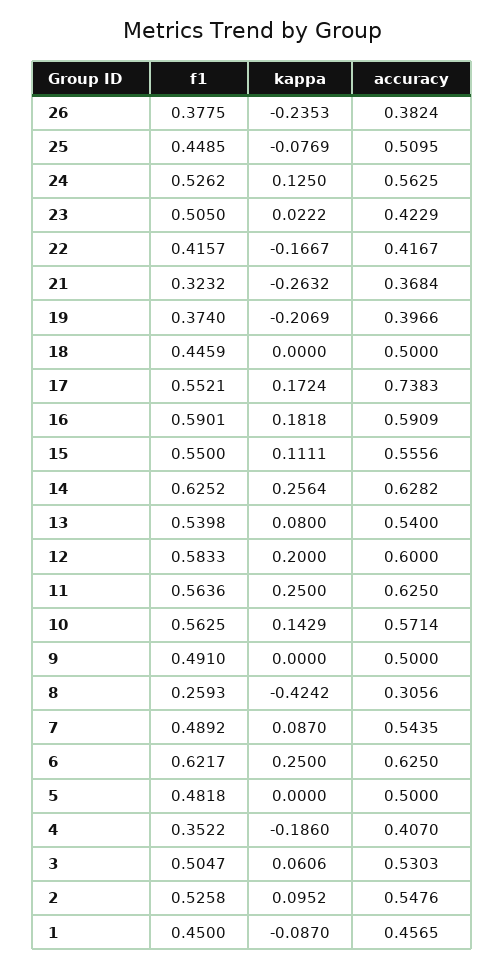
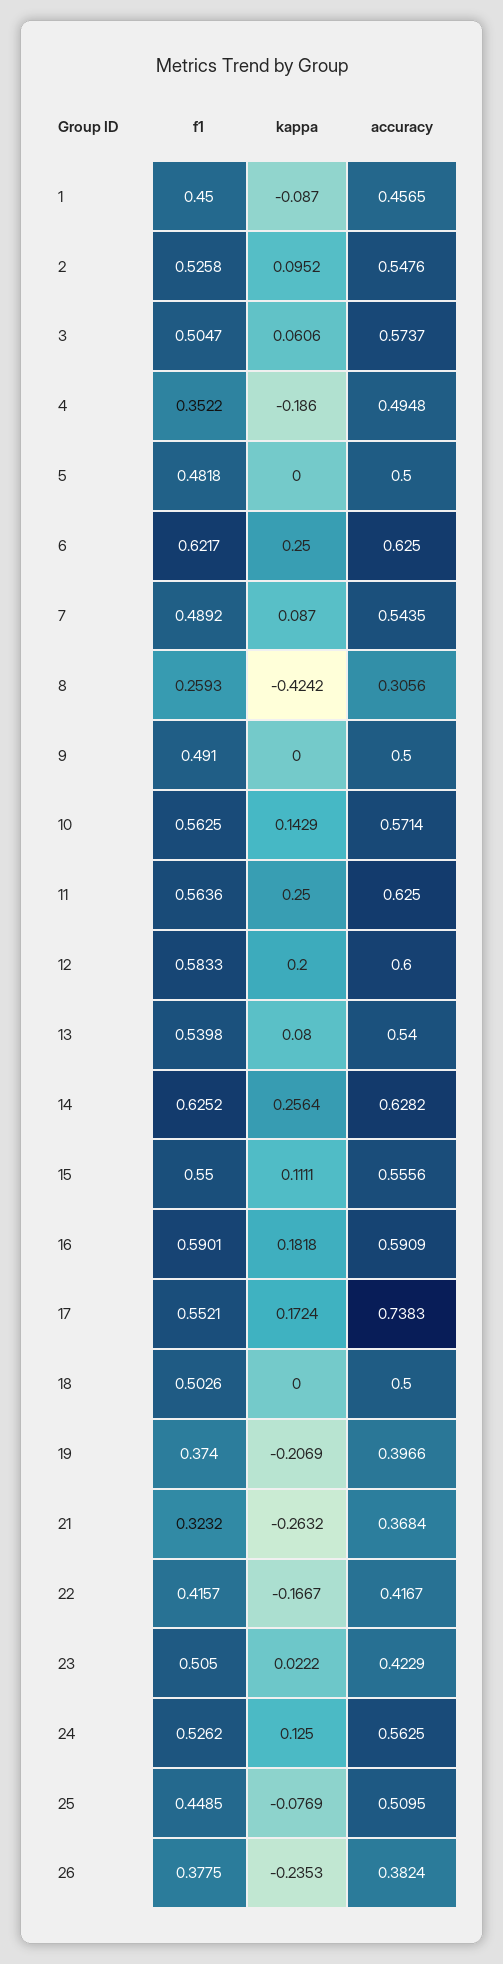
f1, 18: 0.4459 -> 0.5026
accuracy, 4: 0.407 -> 0.4948
accuracy, 3: 0.5303 -> 0.5737

